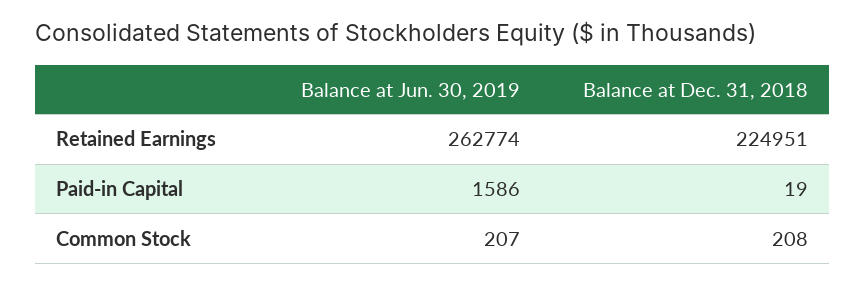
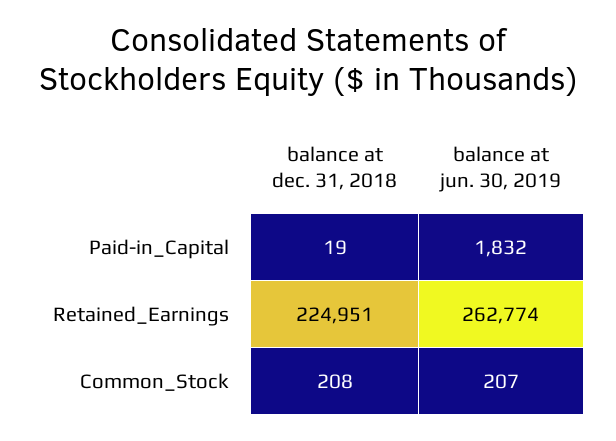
Balance at Jun. 30, 2019, Paid-in Capital: 1586 -> 1832

